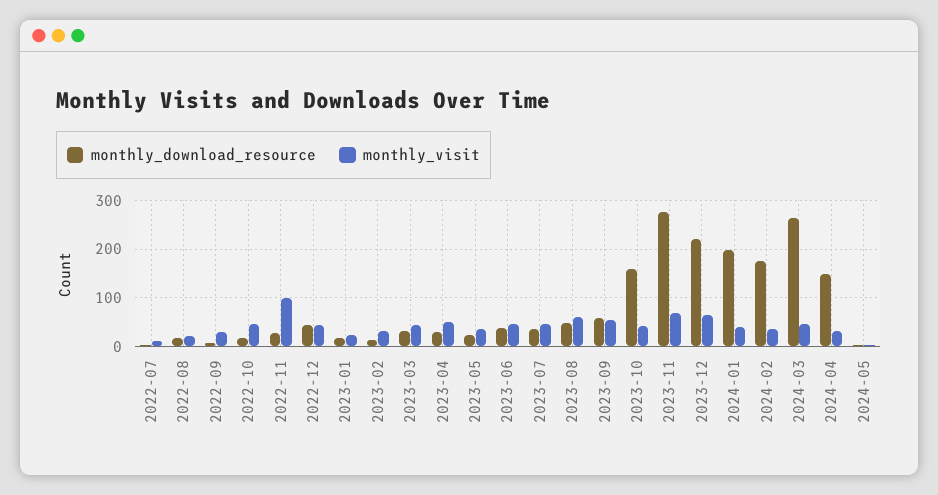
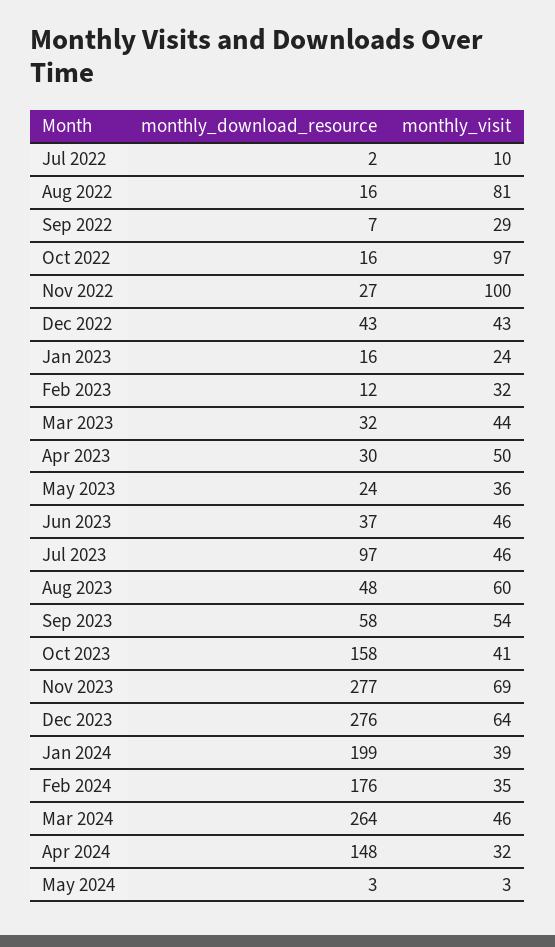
monthly_visit, 2022-08: 20 -> 81
monthly_visit, 2022-10: 40 -> 97
monthly_download_resource, 2023-07: 40 -> 97
monthly_download_resource, 2023-12: 220 -> 276

